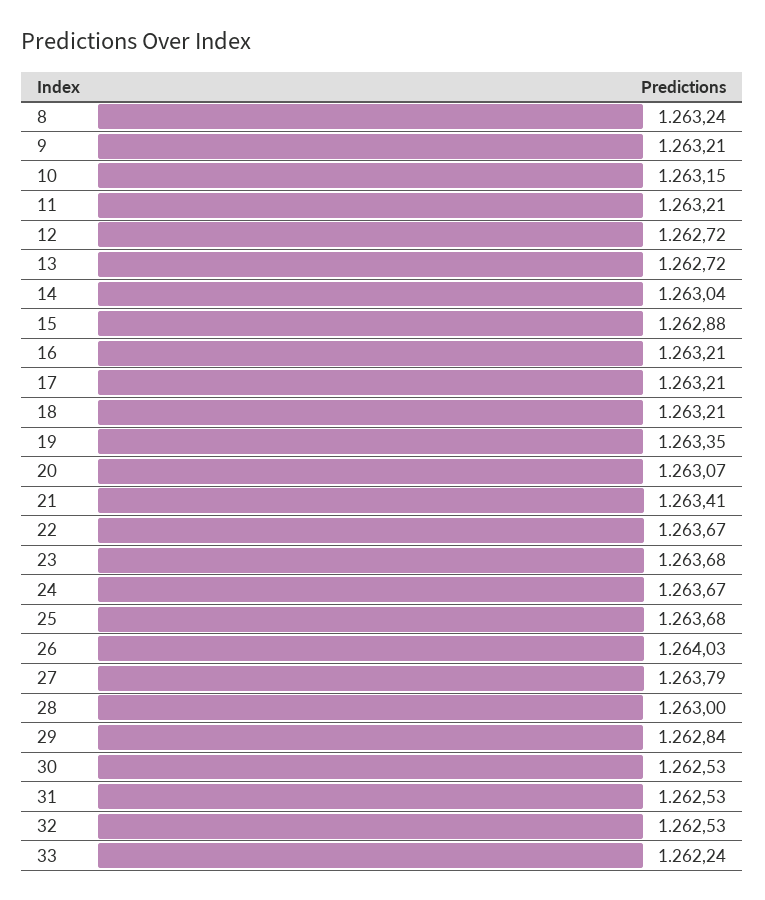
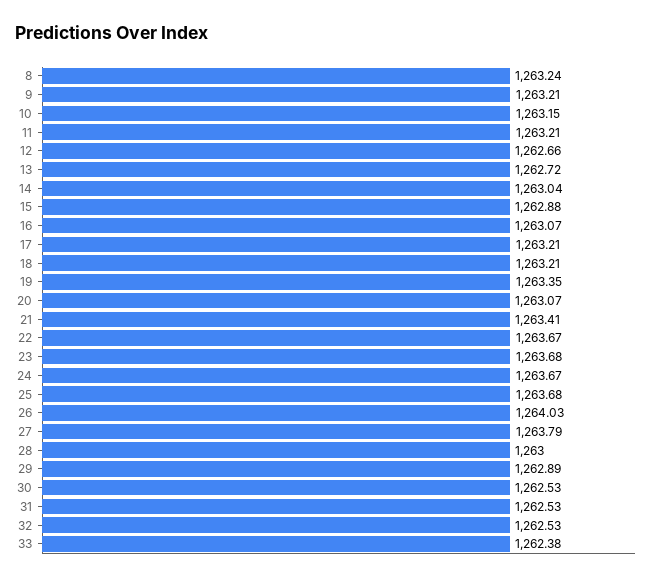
12: 1262.72 -> 1262.66
16: 1263.21 -> 1263.07
29: 1262.84 -> 1262.89
33: 1262.24 -> 1262.38

